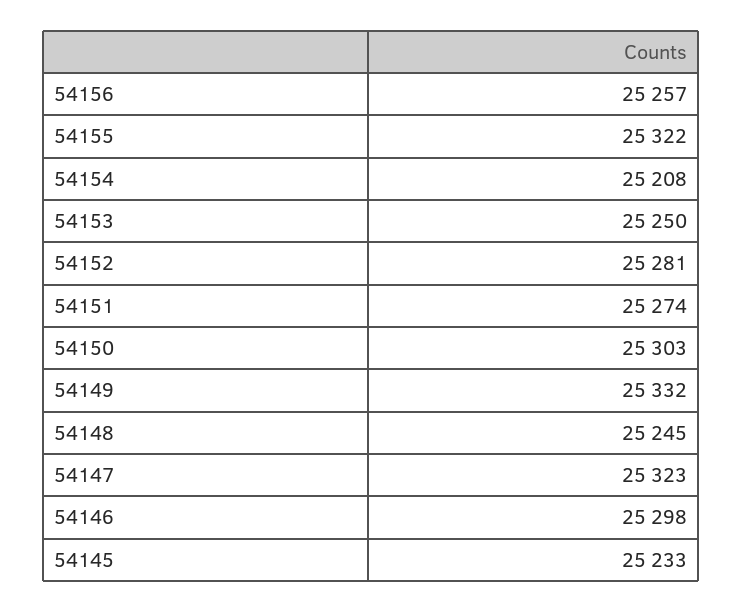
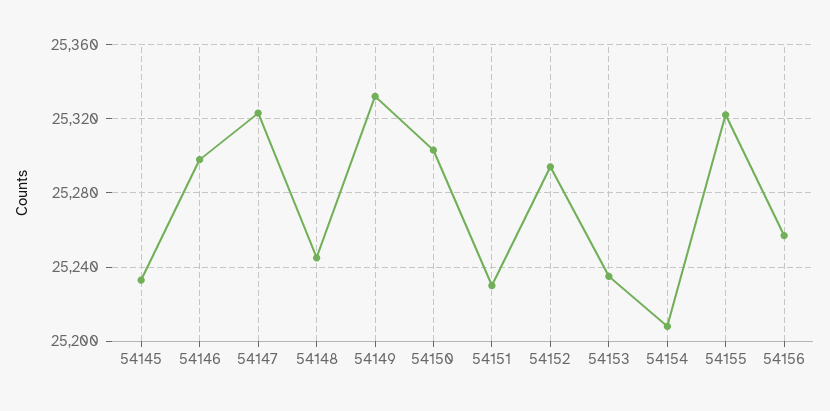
54153: 25250 -> 25235
54152: 25281 -> 25295
54151: 25274 -> 25230

